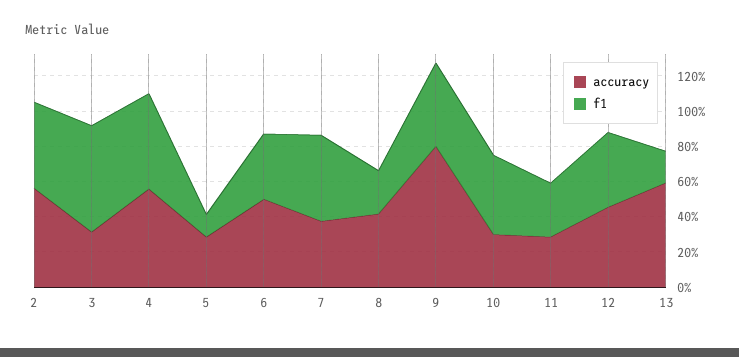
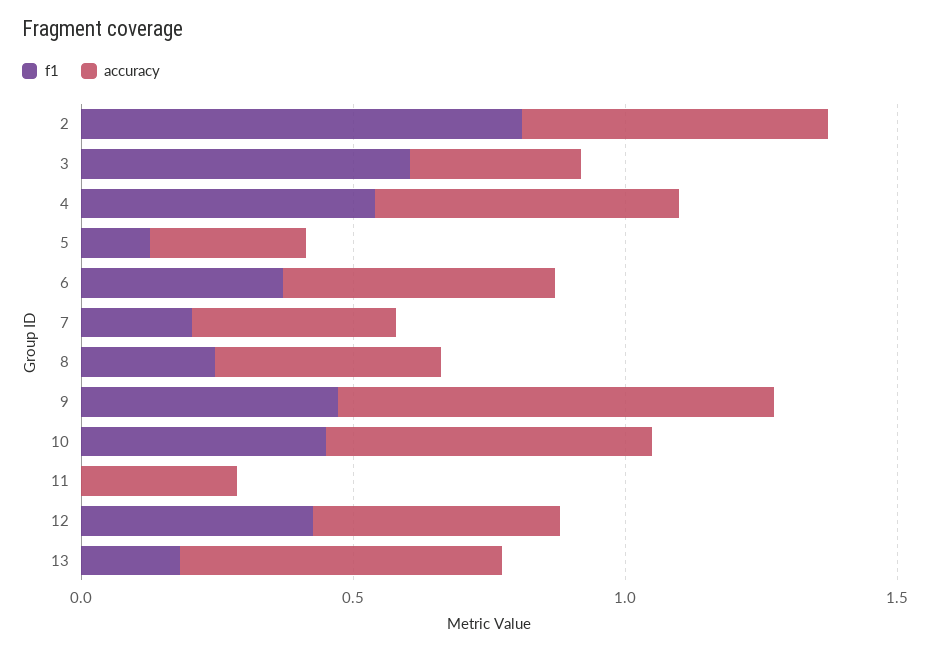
f1, 2: 0.5 -> 0.8
f1, 7: 0.5 -> 0.2
accuracy, 10: 0.3 -> 0.6
f1, 11: 0.3 -> 0

